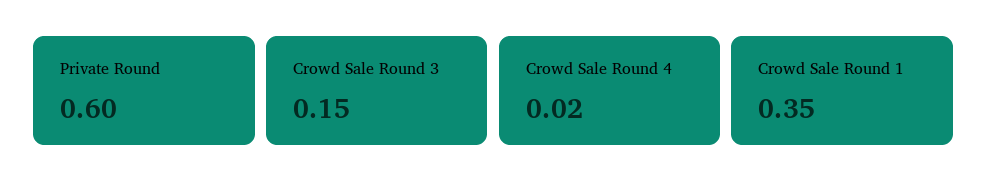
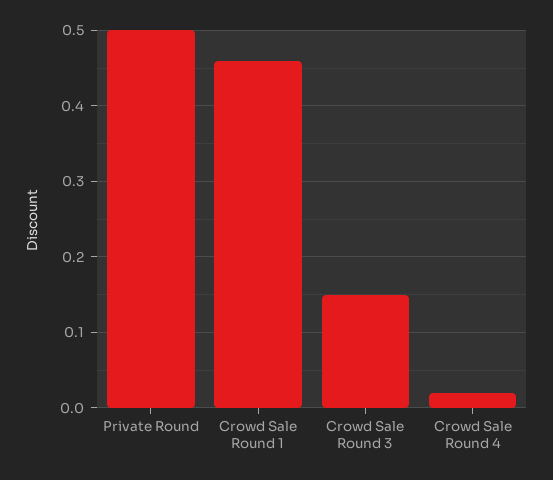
Private Round: 0.6 -> 0.5
Crowd Sale Round 1: 0.35 -> 0.46

